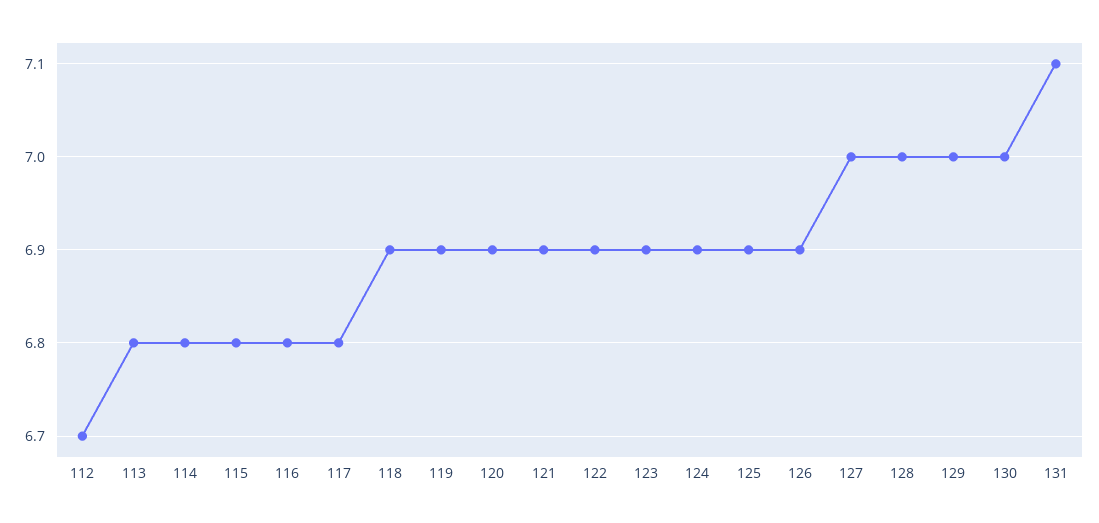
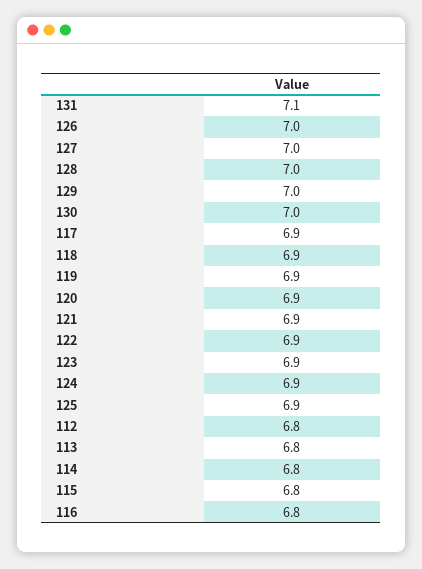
112: 6.7 -> 6.8
117: 6.8 -> 6.9
126: 6.9 -> 7

